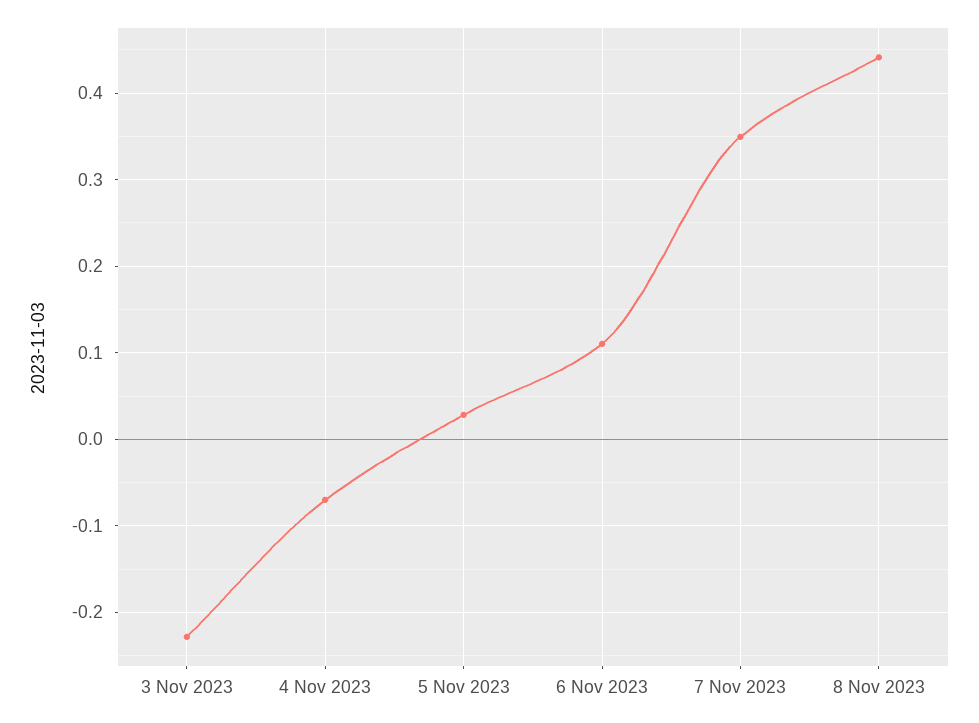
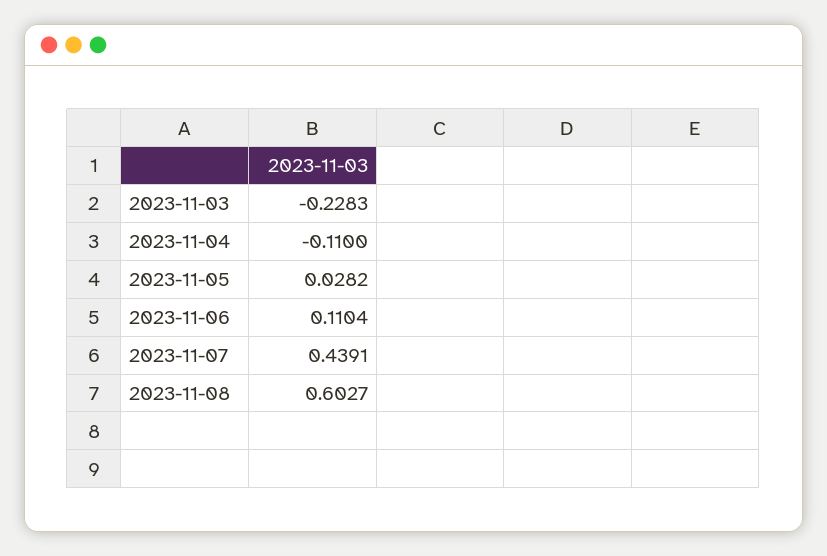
4 Nov 2023: -0.07 -> -0.11
7 Nov 2023: 0.35 -> 0.4391
8 Nov 2023: 0.44 -> 0.6027

